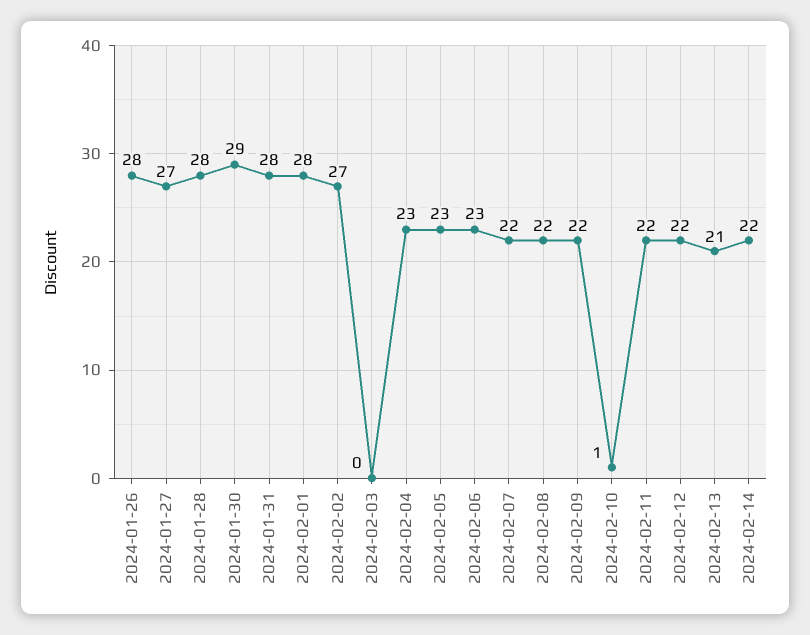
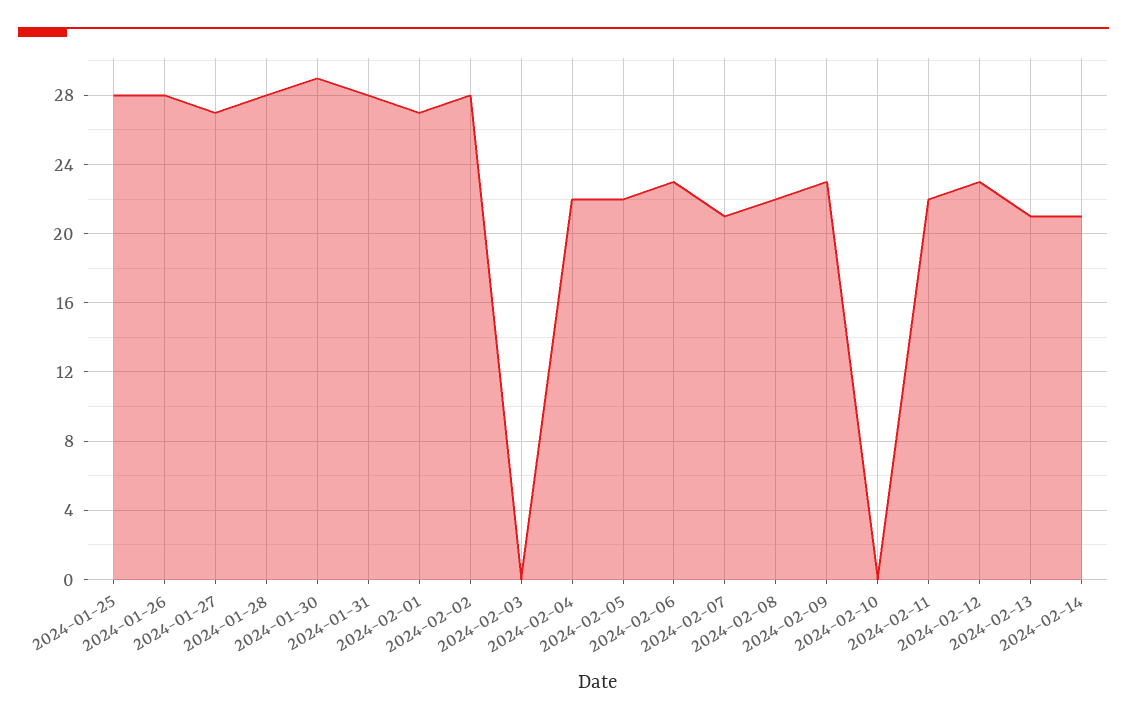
2024-02-01: 28 -> 27
2024-02-02: 27 -> 28
2024-02-04: 23 -> 22
2024-02-05: 23 -> 22
2024-02-07: 22 -> 21
2024-02-09: 22 -> 23
2024-02-10: 1 -> 0
2024-02-12: 22 -> 23
2024-02-14: 22 -> 21
2024-01-25: none -> 28

